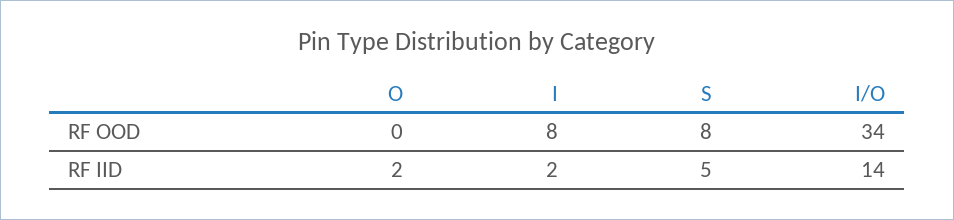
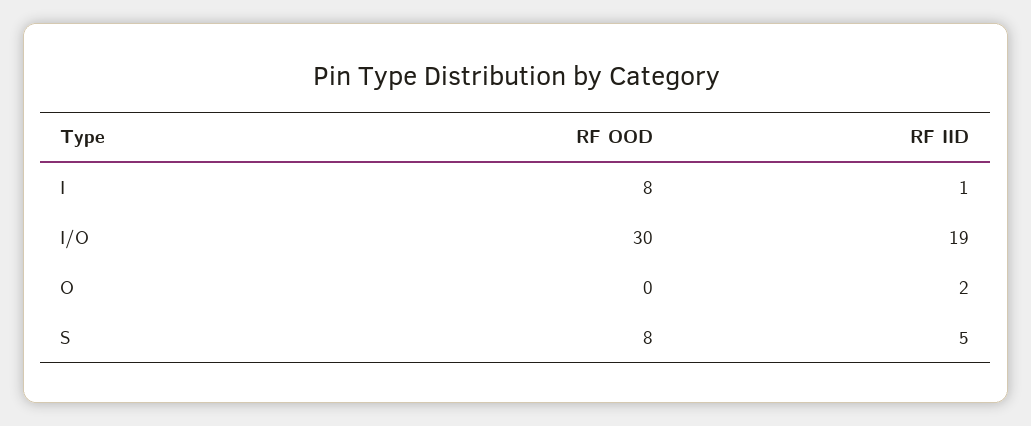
I/O, RF OOD: 34 -> 30
I, RF IID: 2 -> 1
I/O, RF IID: 14 -> 19

